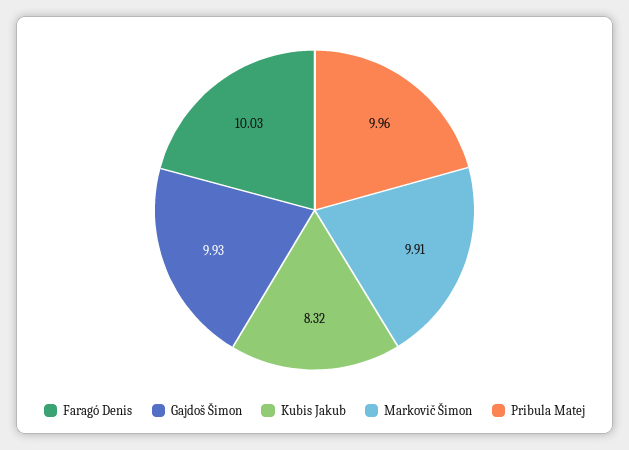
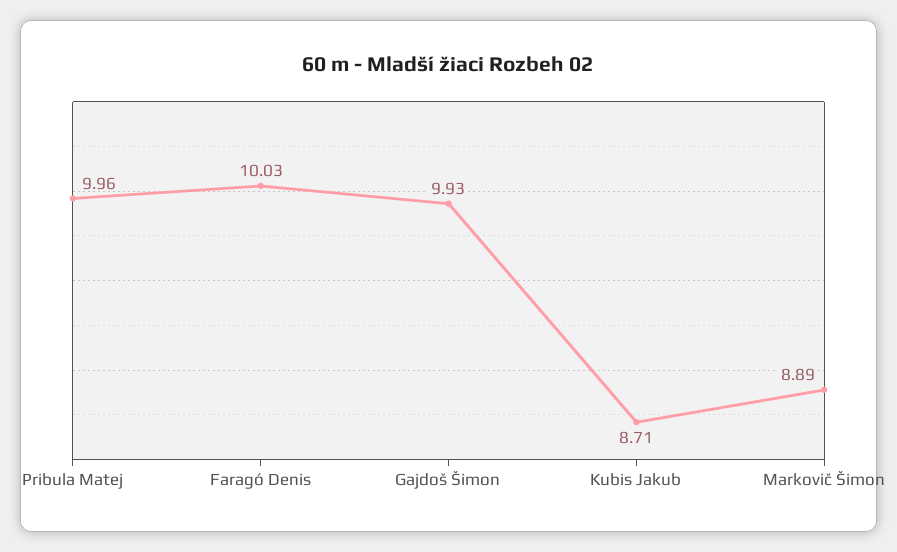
Kubis Jakub: 8.32 -> 8.71
Markovič Šimon: 9.91 -> 8.89

